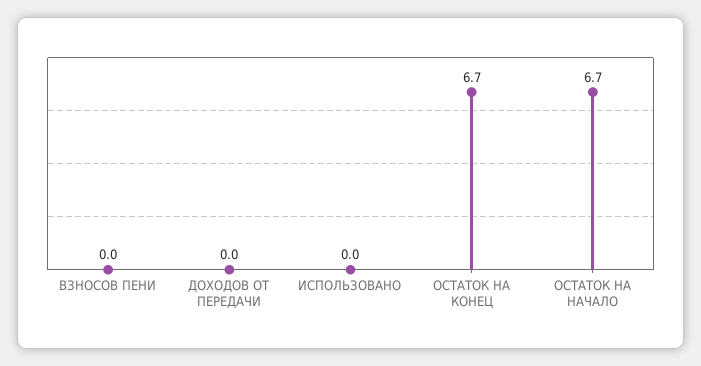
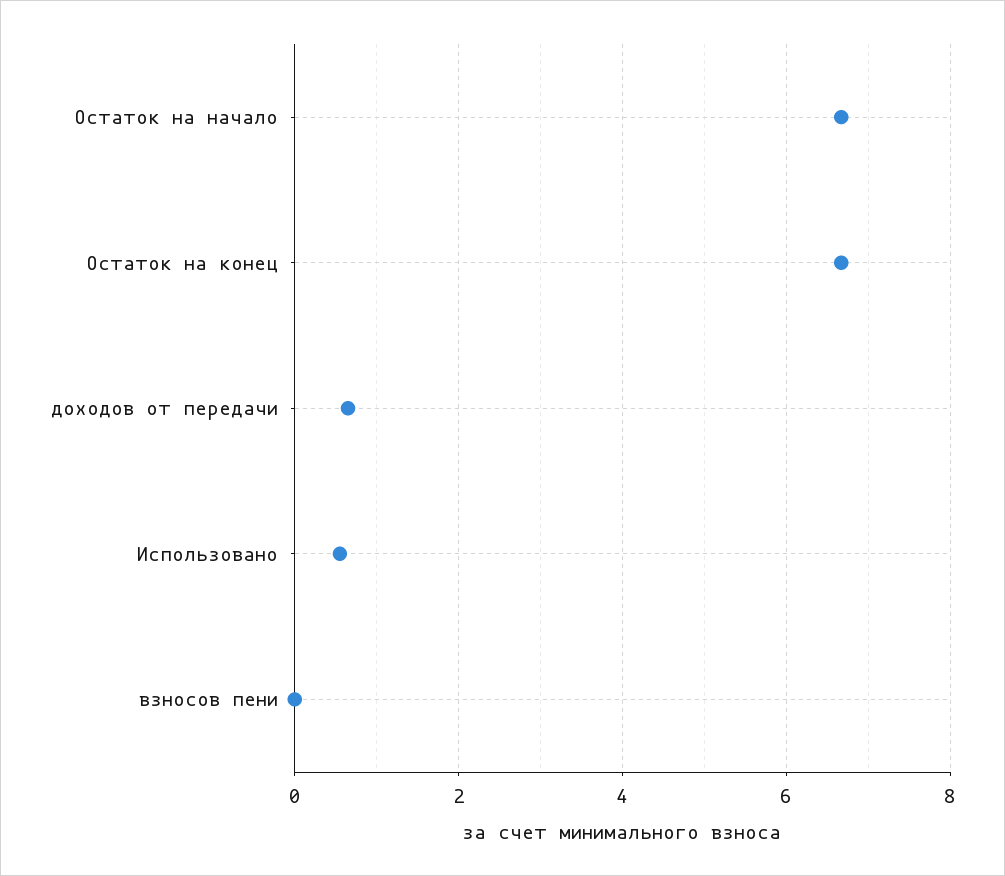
ДОХОДОВ ОТ ПЕРЕДАЧИ: 0 -> 0.6
ИСПОЛЬЗОВАНО: 0 -> 0.6

